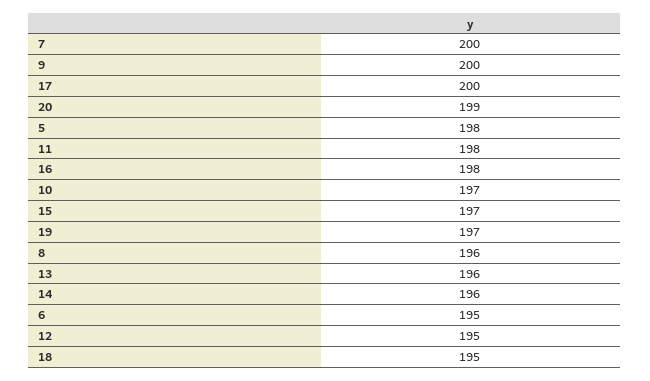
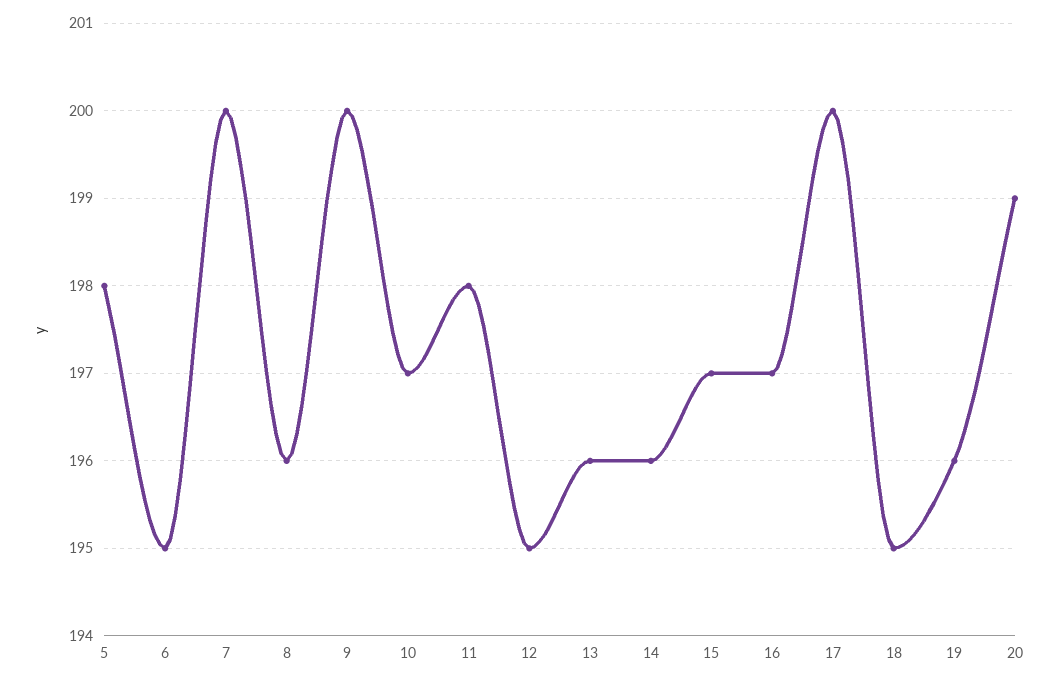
16: 198 -> 197
19: 197 -> 196

